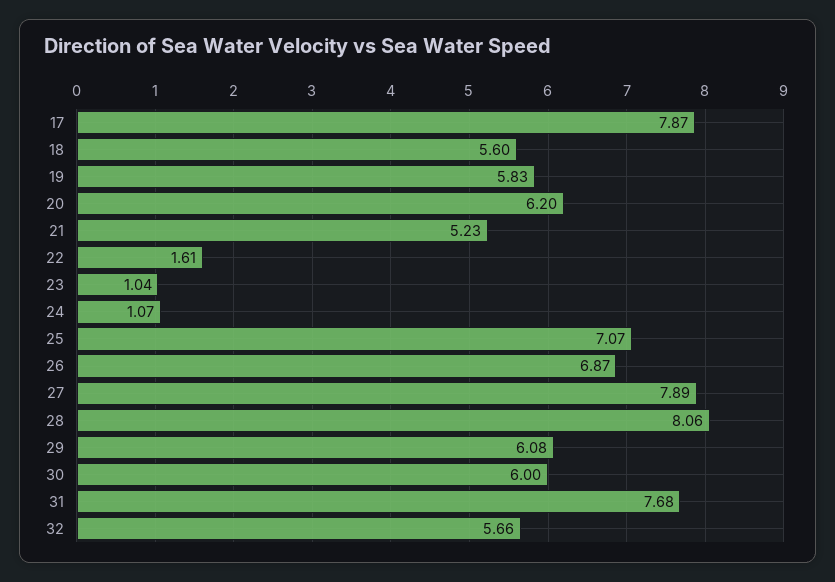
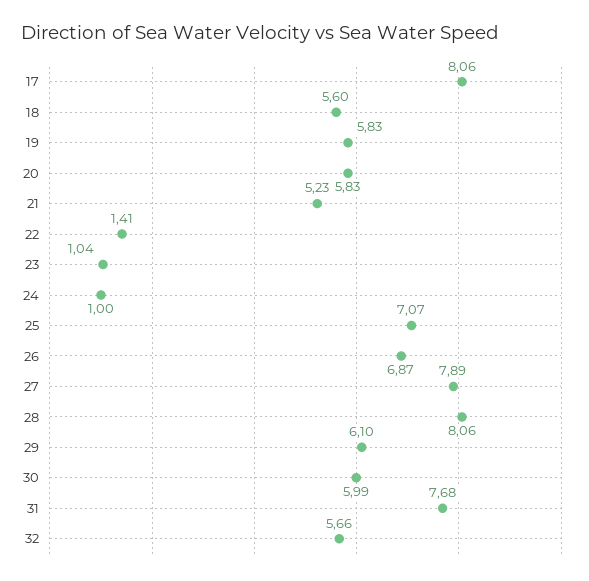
17: 7.87 -> 8.06
20: 6.2 -> 5.83
22: 1.61 -> 1.41
24: 1.07 -> 1
29: 6.08 -> 6.1
30: 6 -> 5.99

